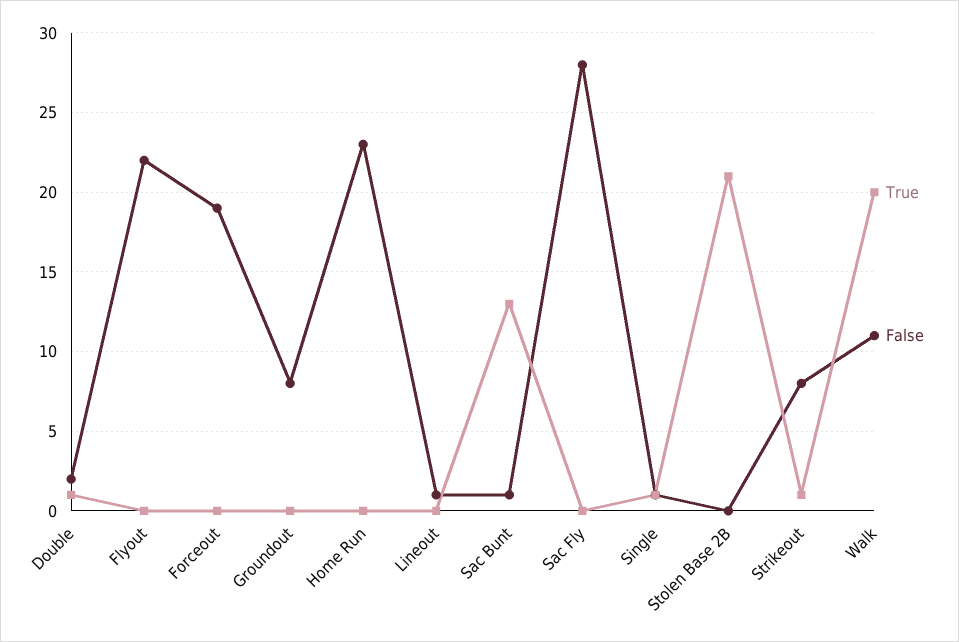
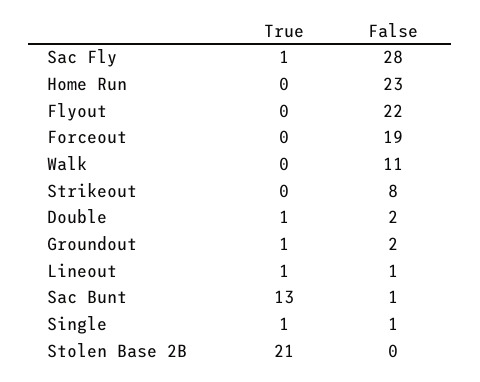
True, Groundout: 0 -> 1
False, Groundout: 8 -> 2
True, Lineout: 0 -> 1
True, Sac Fly: 0 -> 1
True, Strikeout: 1 -> 0
True, Walk: 20 -> 0

